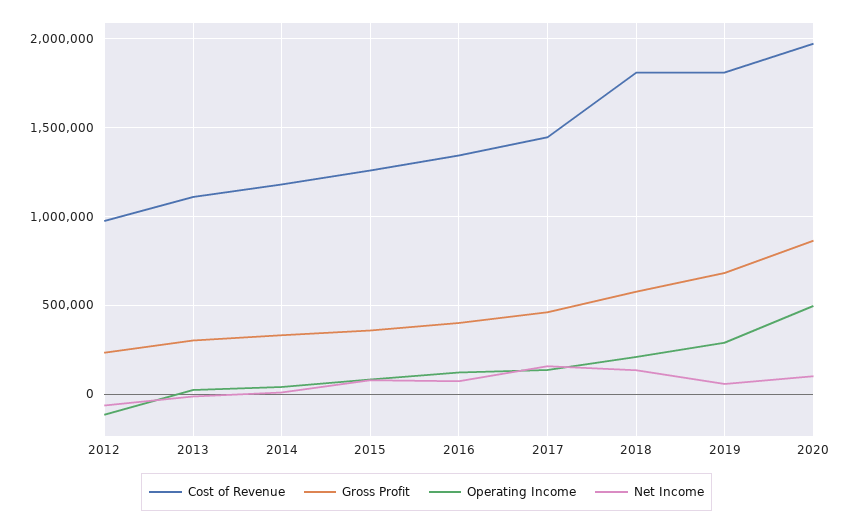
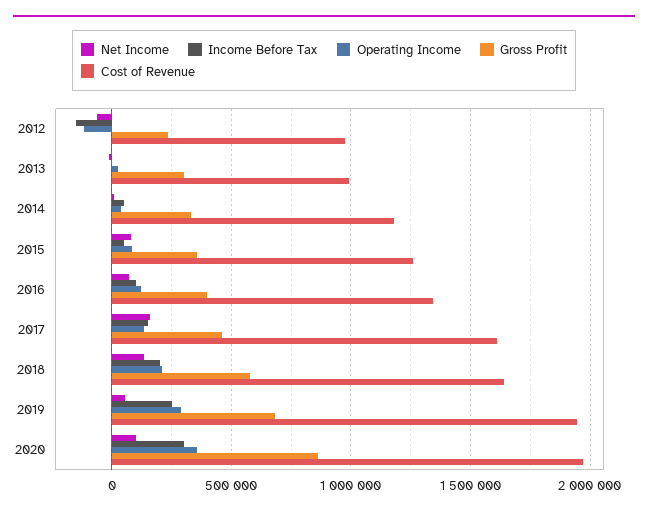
Cost of Revenue, 2013: 1100000 -> 1000000
Cost of Revenue, 2017: 1450000 -> 1600000
Cost of Revenue, 2018: 1800000 -> 1650000
Cost of Revenue, 2019: 1800000 -> 1950000
Operating Income, 2020: 500000 -> 350000
Income Before Tax, 2012: none -> -150000
Income Before Tax, 2013: none -> 0
Income Before Tax, 2014: none -> 50000
Income Before Tax, 2015: none -> 50000
Income Before Tax, 2016: none -> 100000
Income Before Tax, 2017: none -> 150000
Income Before Tax, 2018: none -> 200000
Income Before Tax, 2019: none -> 250000
Income Before Tax, 2020: none -> 300000

